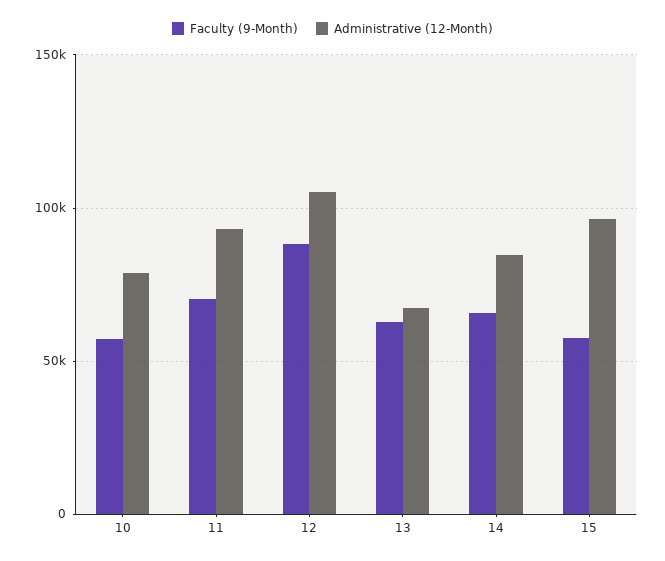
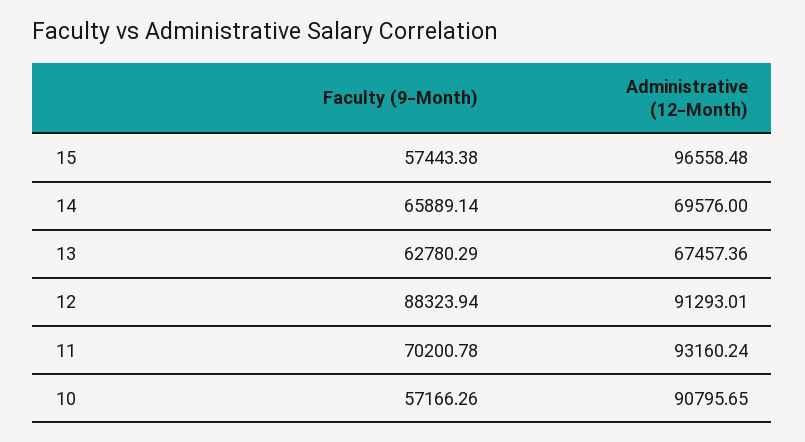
Administrative (12-Month), 10: 80000 -> 90795.65
Administrative (12-Month), 12: 105000 -> 91293.01
Administrative (12-Month), 14: 85000 -> 69576

